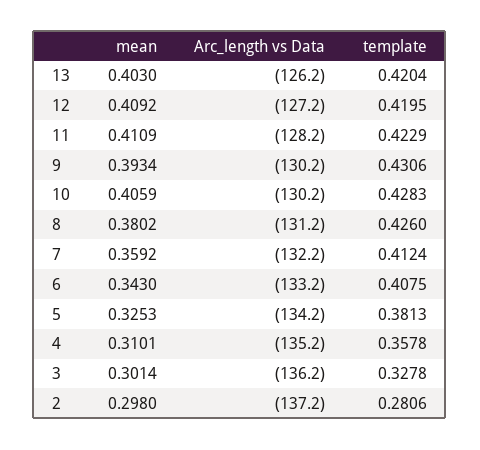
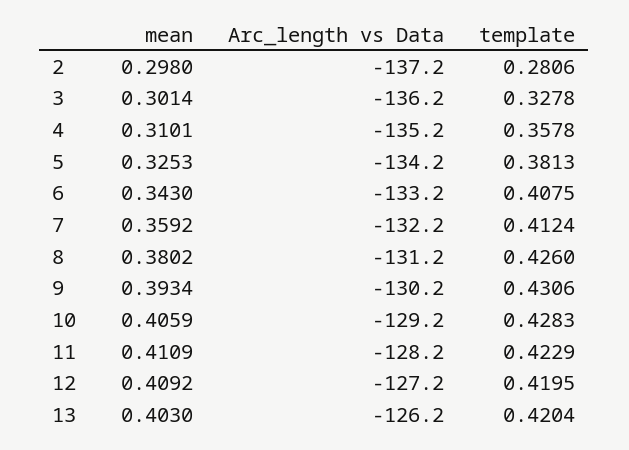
Arc_length vs Data, 10: -130.2 -> -129.2

